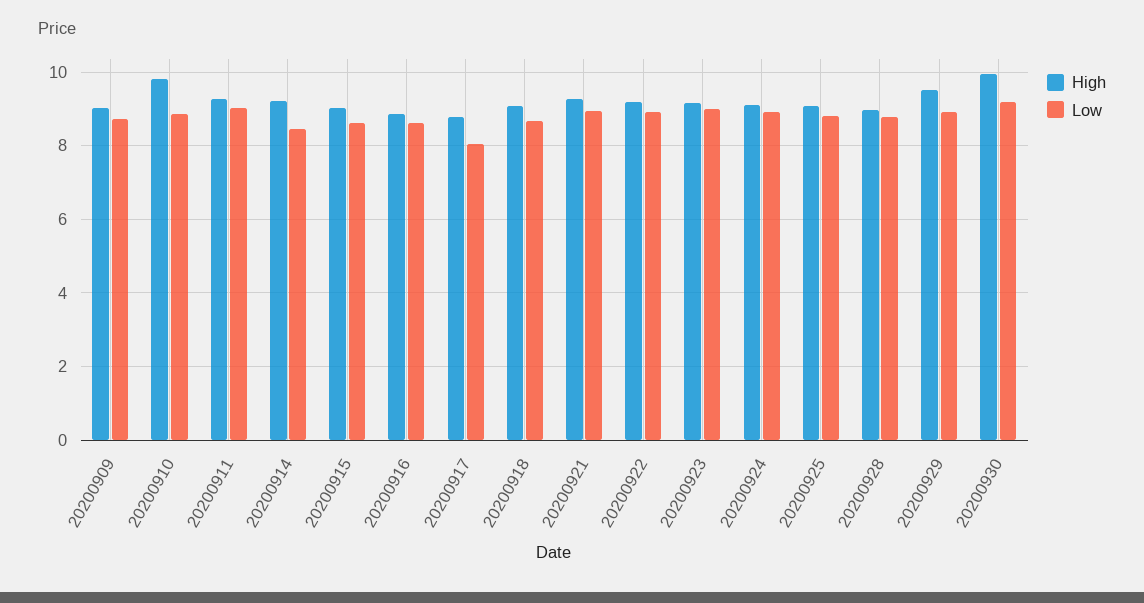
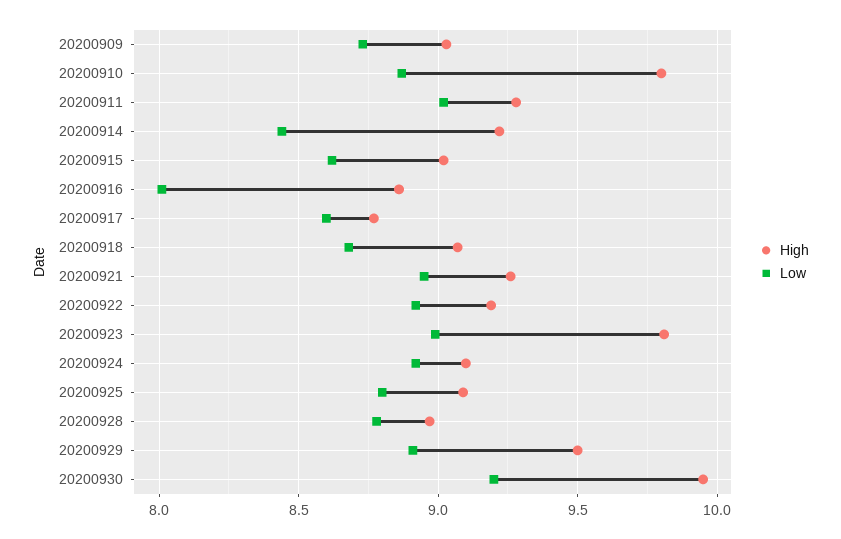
Low, 20200916: 8.6 -> 8
Low, 20200917: 8 -> 8.6
High, 20200923: 9.2 -> 9.8

